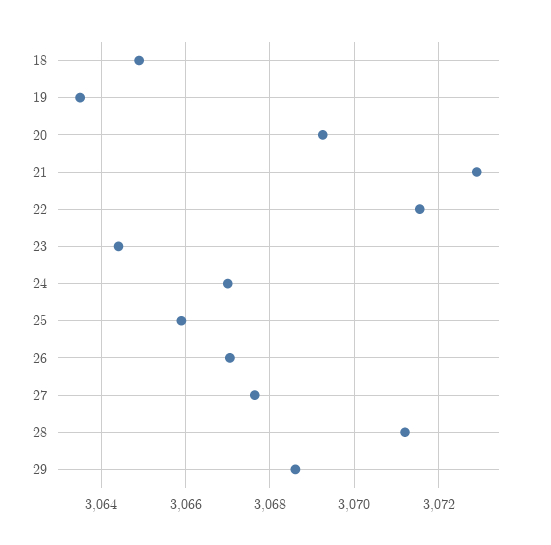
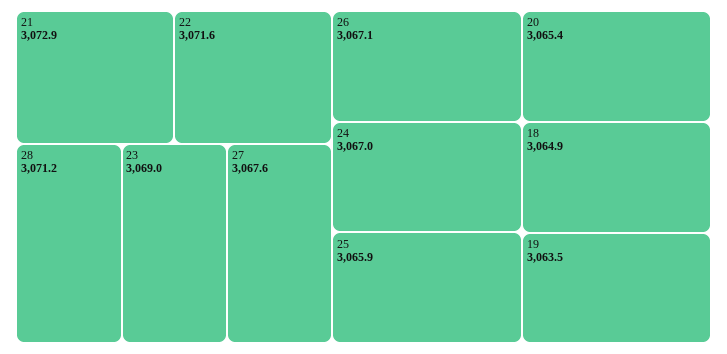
20: 3069.2 -> 3065.4
23: 3064.4 -> 3069
29: 3068.6 -> none

